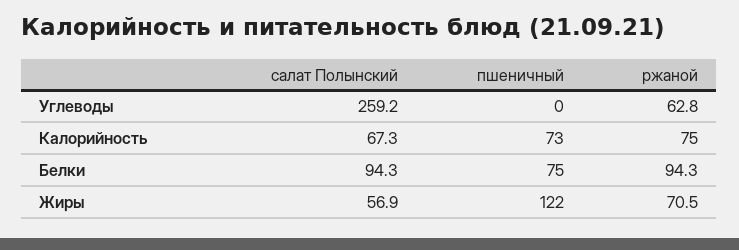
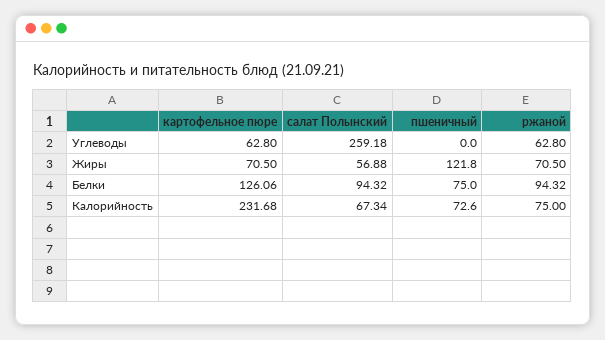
картофельное пюре, Углеводы: none -> 62.8
картофельное пюре, Жиры: none -> 70.5
картофельное пюре, Белки: none -> 126.06
картофельное пюре, Калорийность: none -> 231.68

